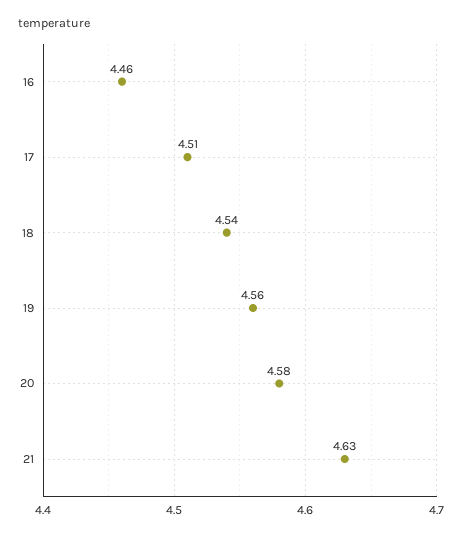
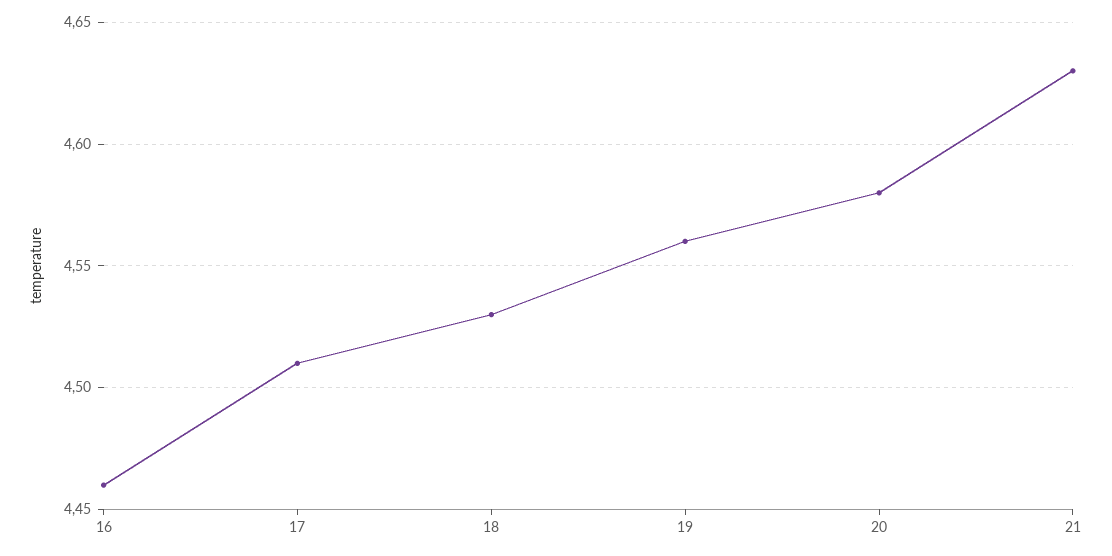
18: 4.54 -> 4.53

